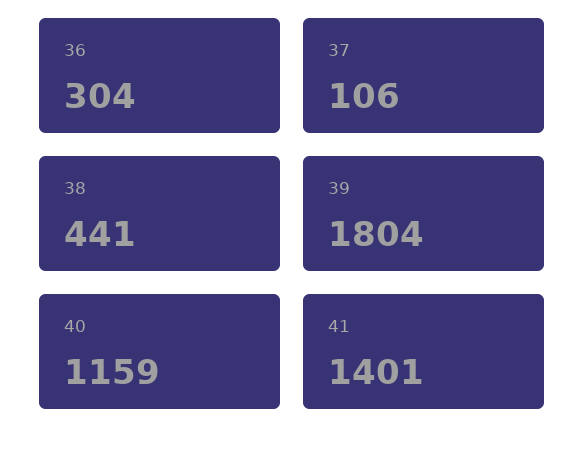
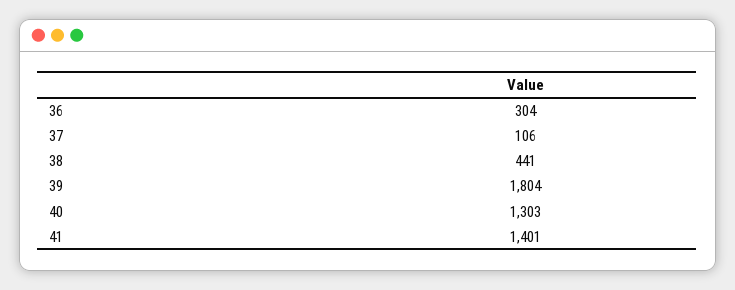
40: 1159 -> 1303

